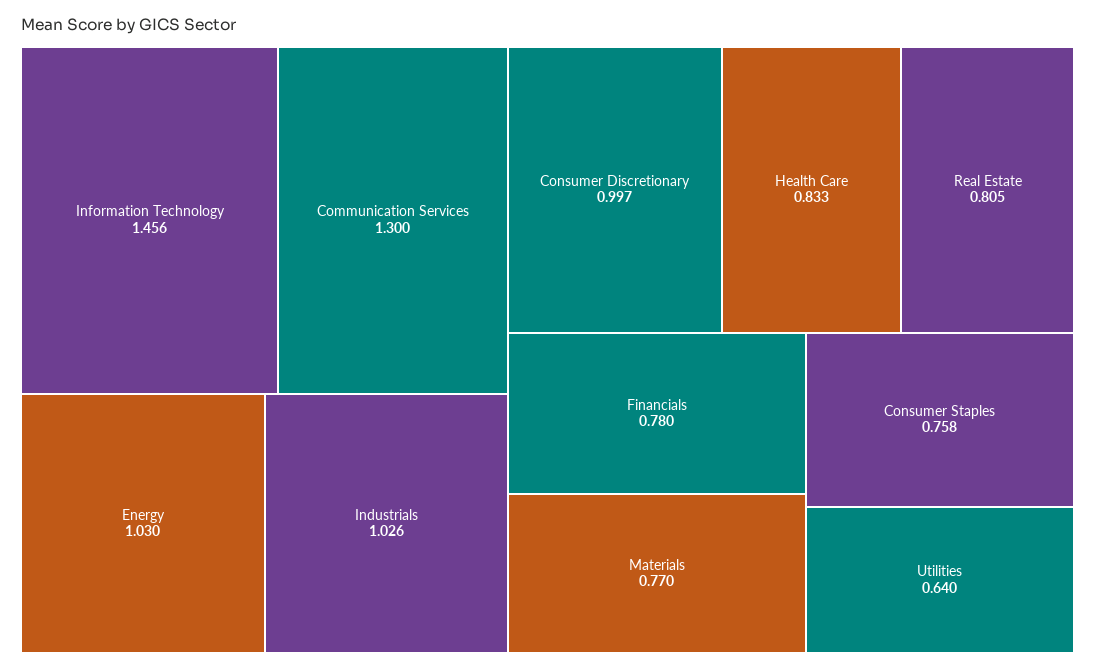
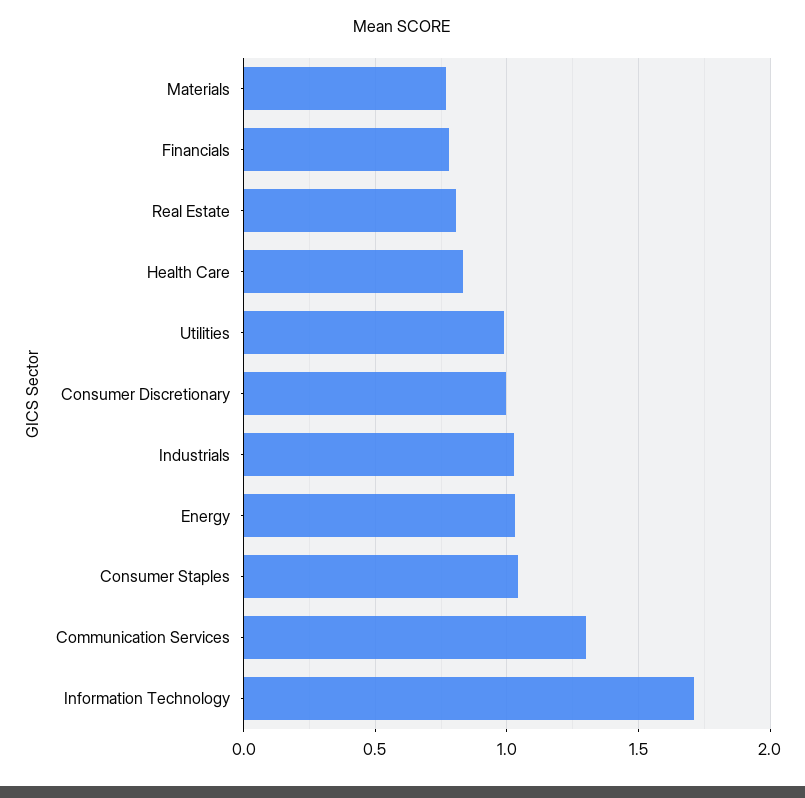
Information Technology: 1.456 -> 1.7
Consumer Staples: 0.758 -> 1.05
Utilities: 0.64 -> 1

